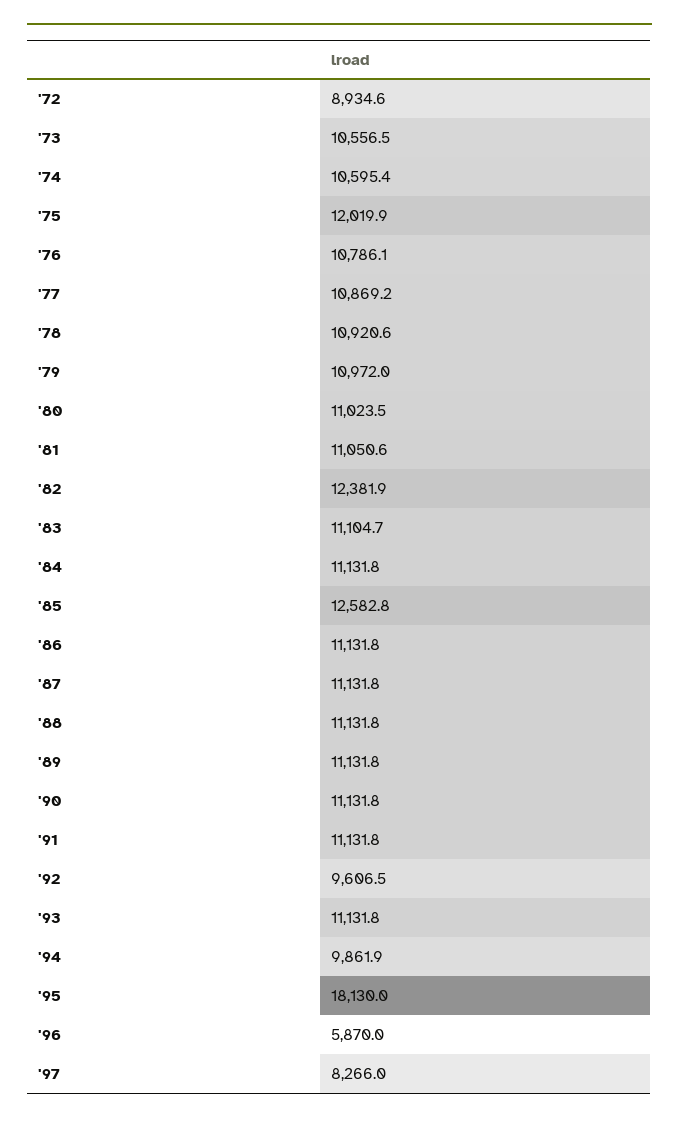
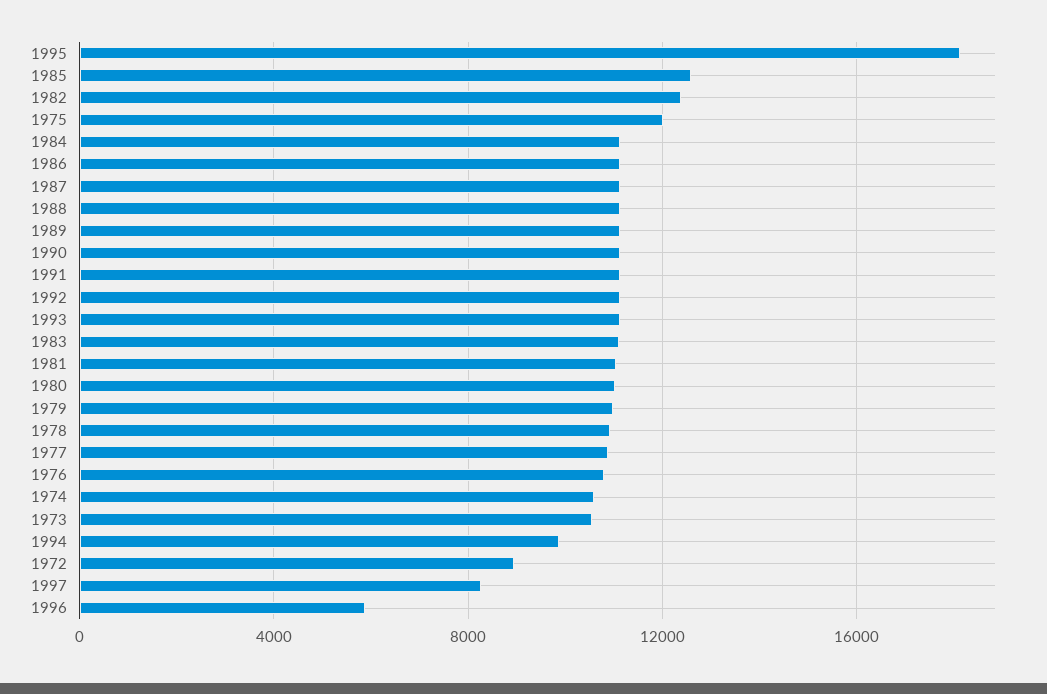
'92: 9606.5 -> 11000

